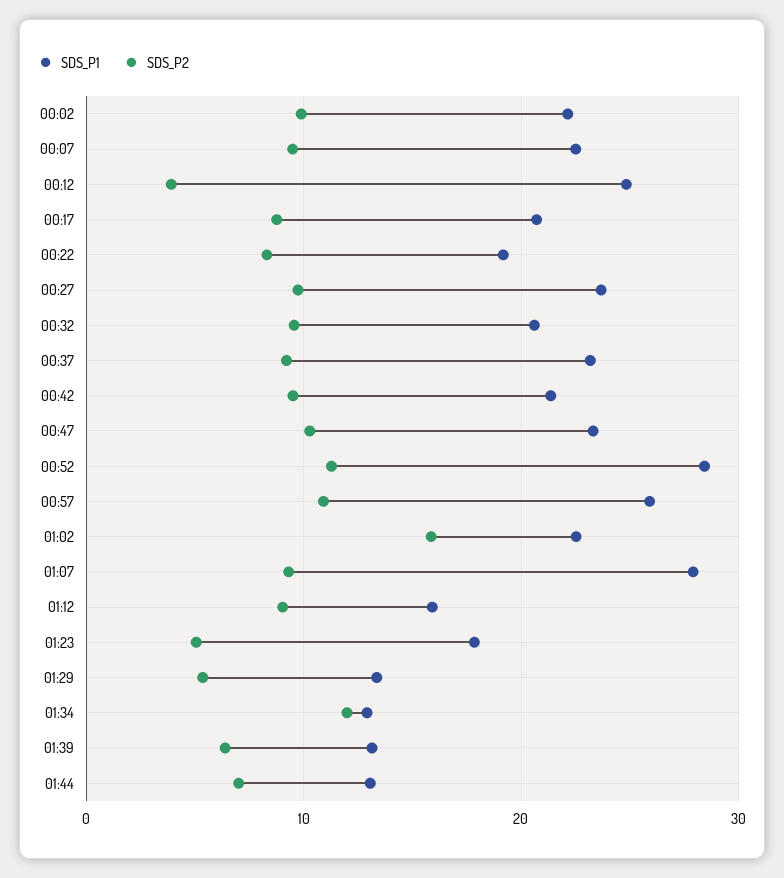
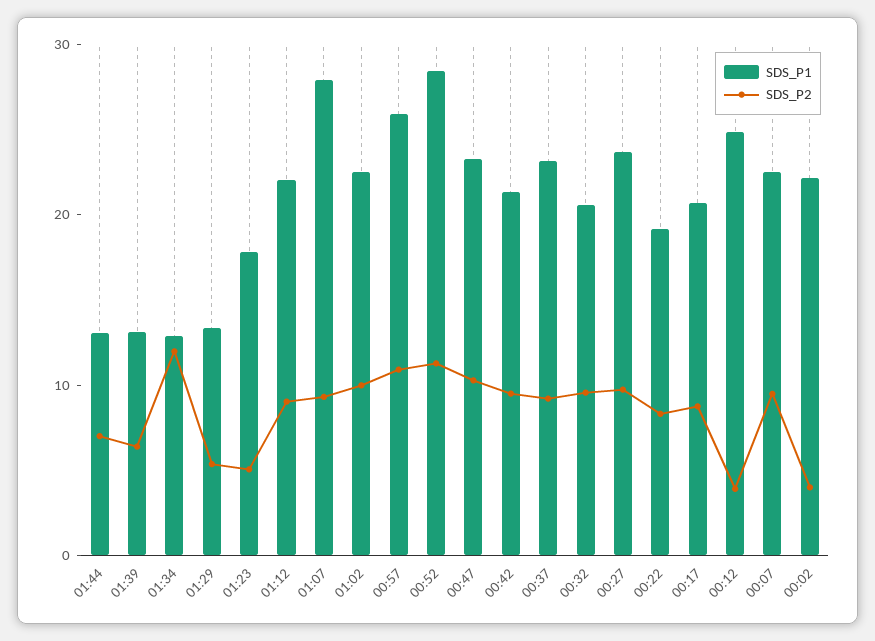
SDS_P2, 00:02: 10 -> 4
SDS_P2, 01:02: 16 -> 10
SDS_P1, 01:12: 16 -> 22

